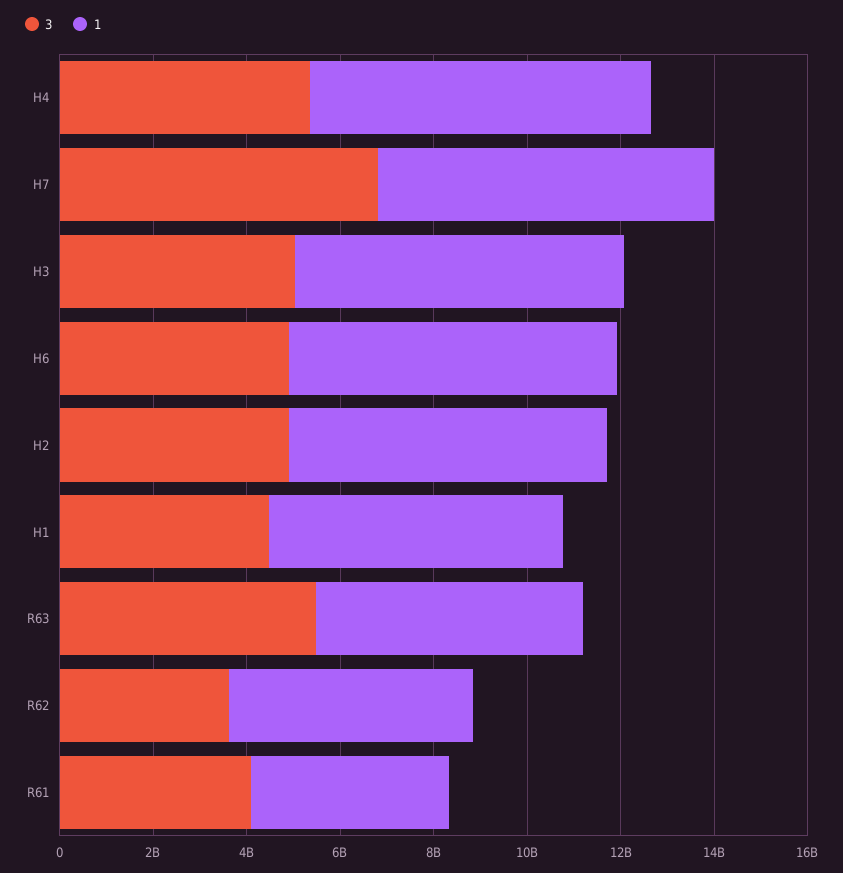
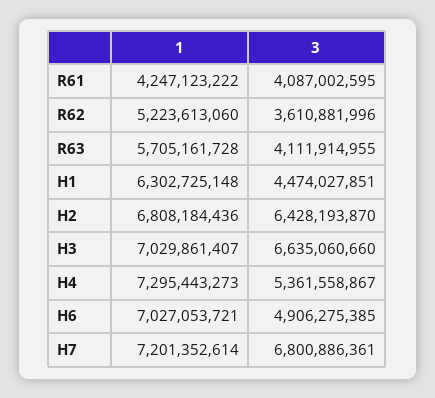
3, H3: 5000000000 -> 6635060660
3, H2: 5000000000 -> 6428193870
3, R63: 5500000000 -> 4111914955

